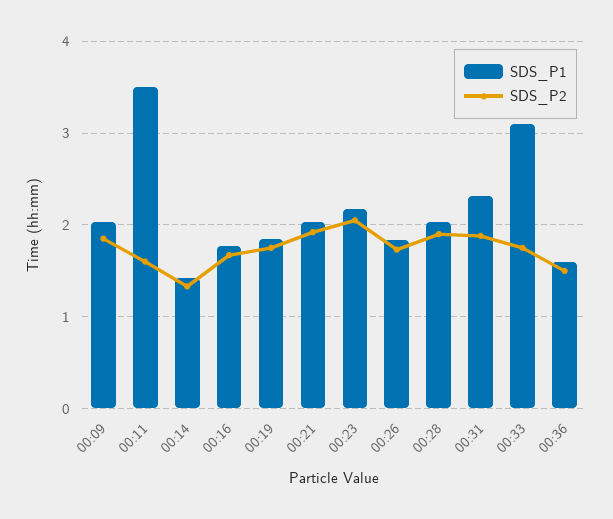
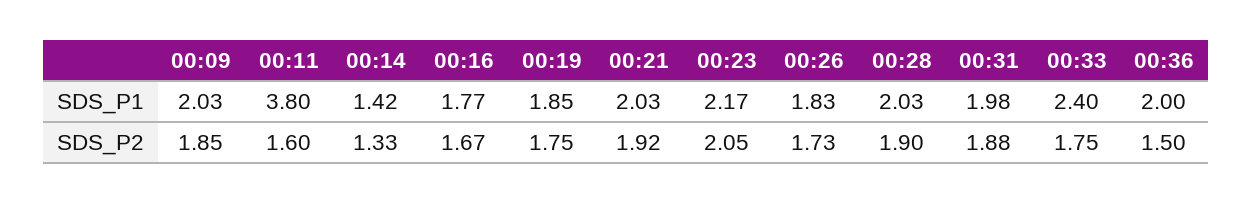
SDS_P1, 00:11: 3.5 -> 3.8
SDS_P1, 00:31: 2.3 -> 1.98
SDS_P1, 00:33: 3.1 -> 2.4
SDS_P1, 00:36: 1.6 -> 2

